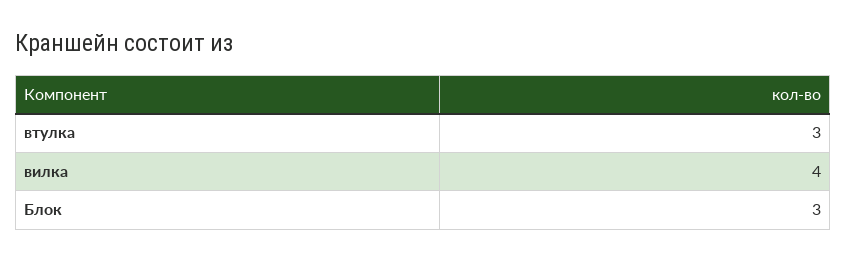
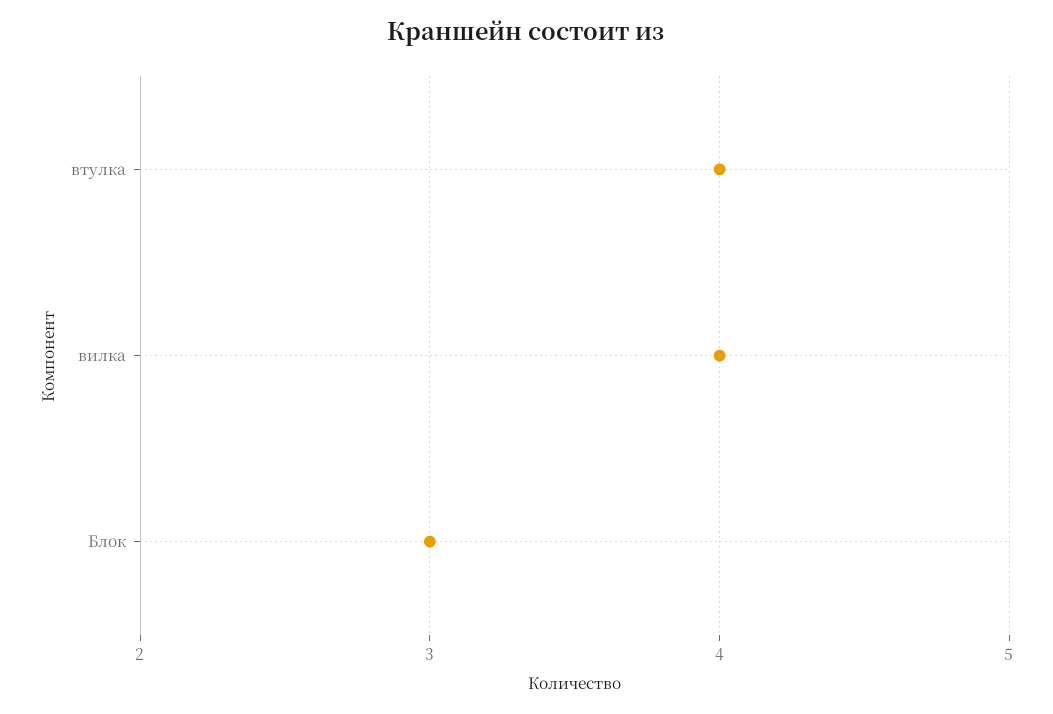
втулка: 3 -> 4

